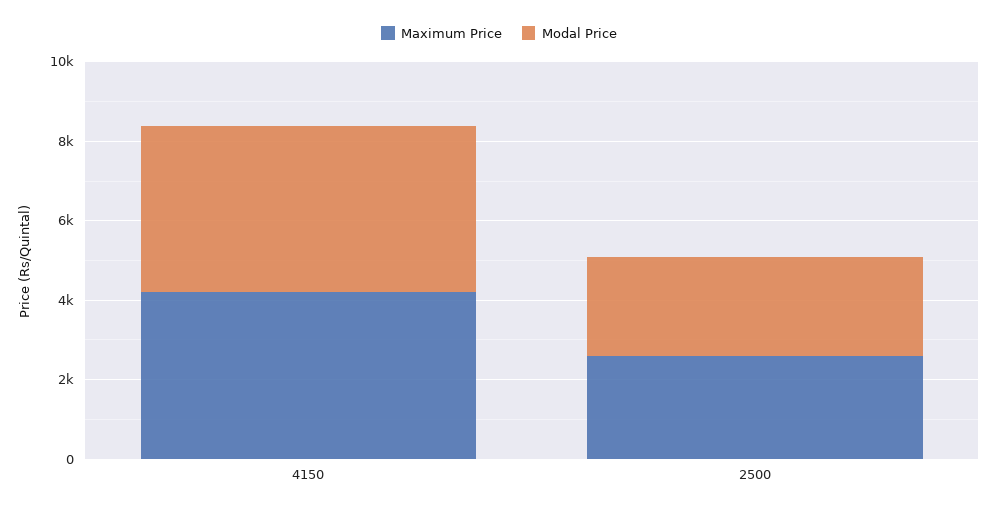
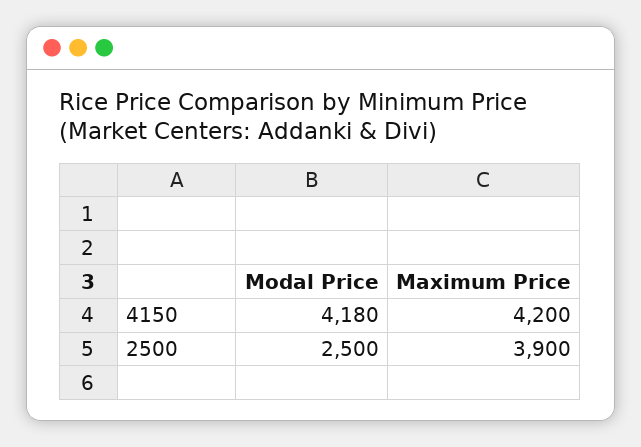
Maximum Price, 2500: 2500 -> 3900

